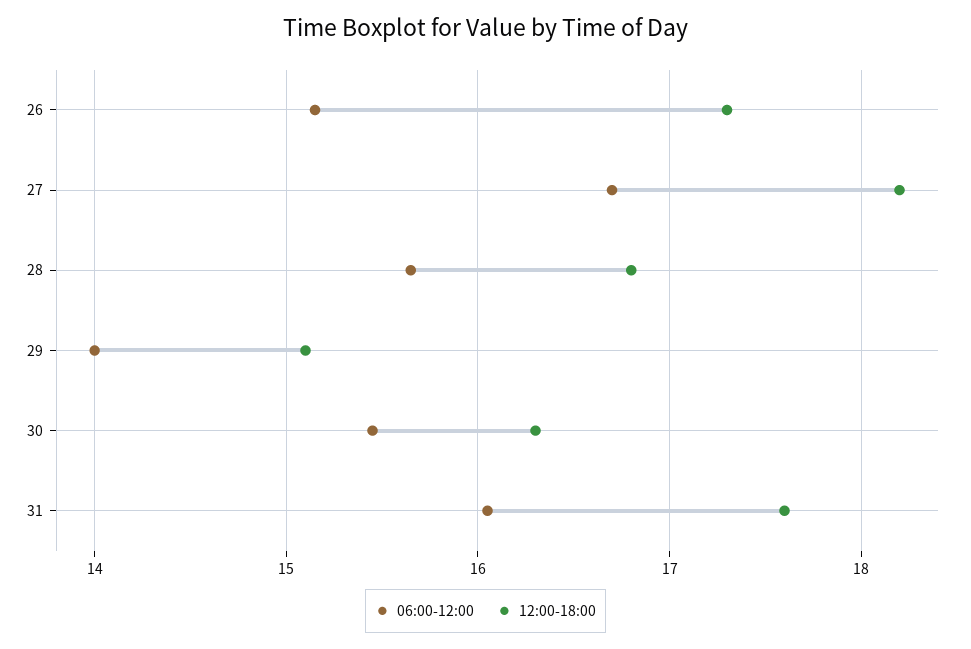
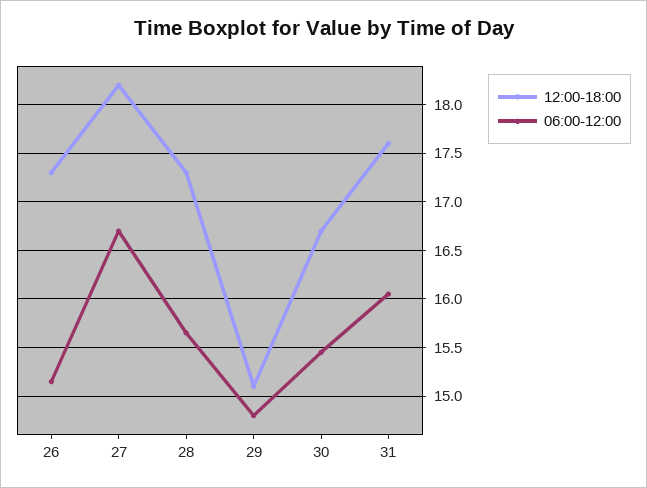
12:00-18:00, 28: 16.8 -> 17.3
06:00-12:00, 29: 14 -> 14.8
12:00-18:00, 30: 16.3 -> 16.7

